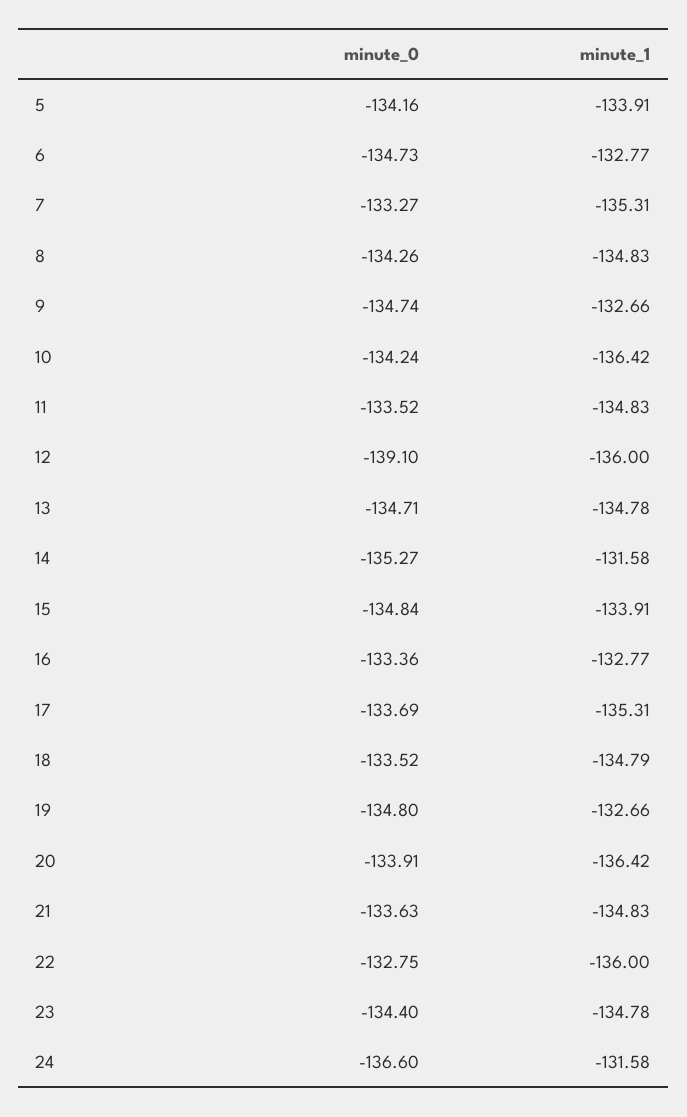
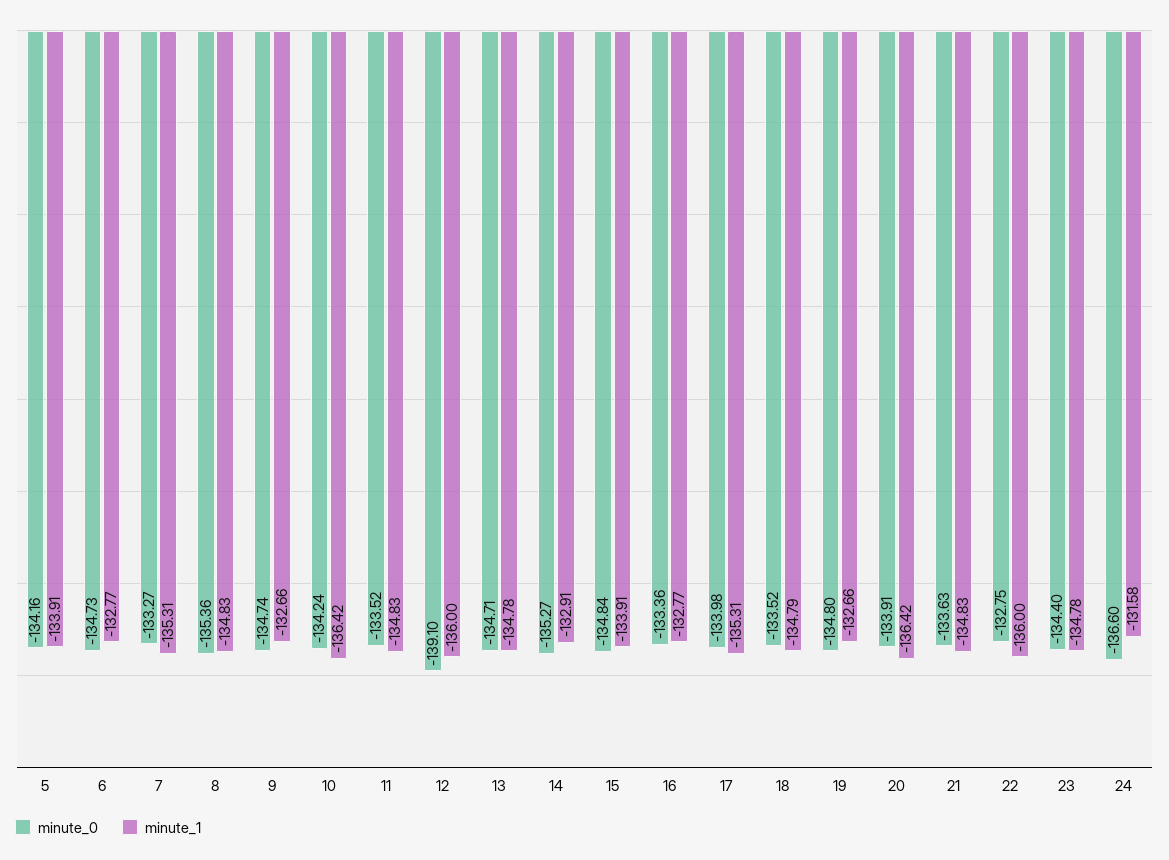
minute_0, 8: -134.26 -> -135.36
minute_1, 14: -131.58 -> -132.91
minute_0, 17: -133.69 -> -133.98

